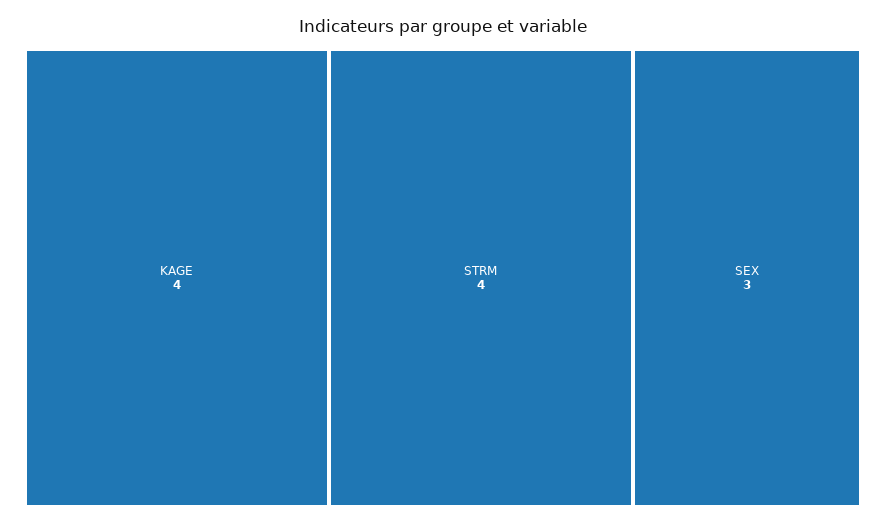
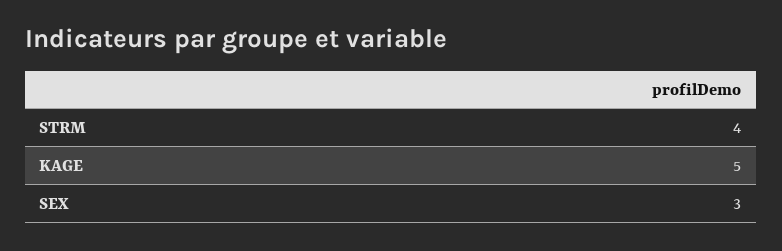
KAGE: 4 -> 5

